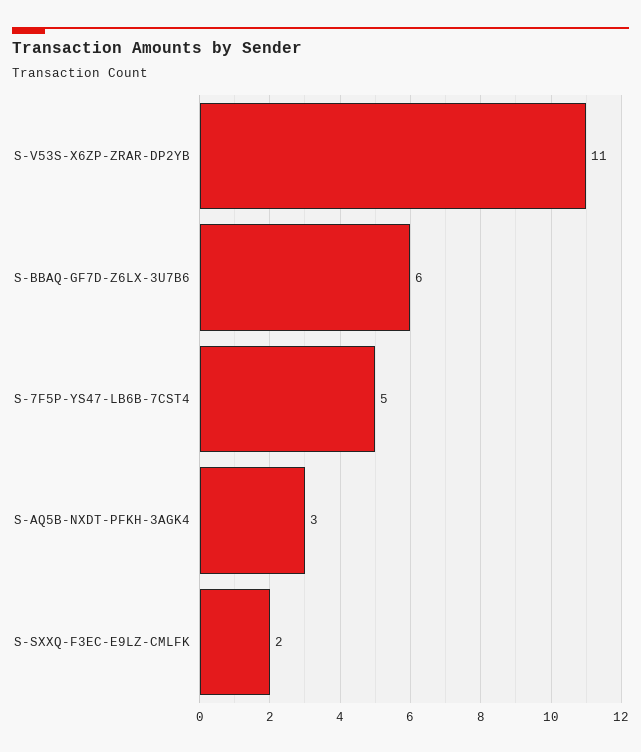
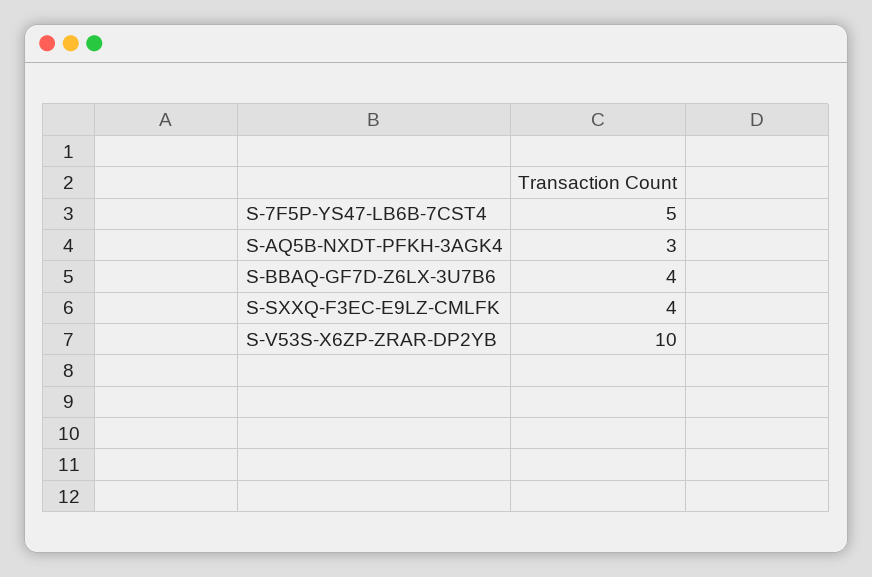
S-V53S-X6ZP-ZRAR-DP2YB: 11 -> 10
S-BBAQ-GF7D-Z6LX-3U7B6: 6 -> 4
S-SXXQ-F3EC-E9LZ-CMLFK: 2 -> 4

